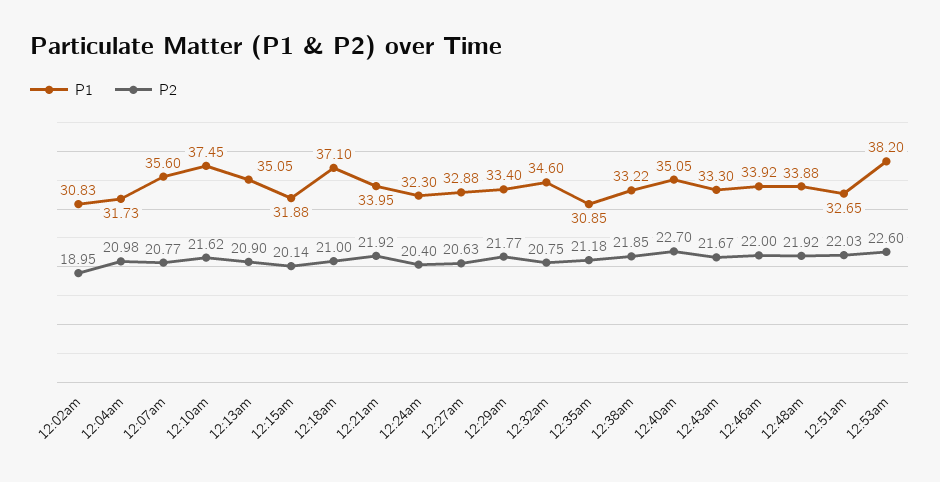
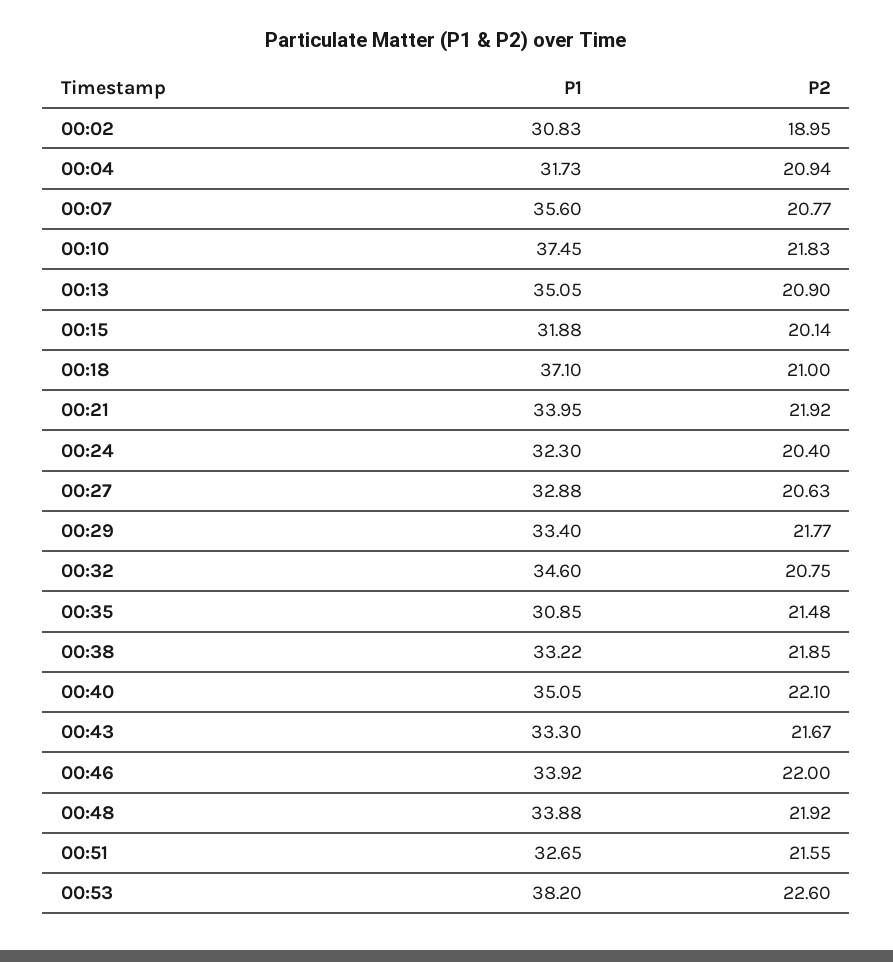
P2, 12:04am: 20.98 -> 20.94
P2, 12:10am: 21.62 -> 21.83
P2, 12:35am: 21.18 -> 21.48
P2, 12:40am: 22.7 -> 22.1
P2, 12:51am: 22.03 -> 21.55

